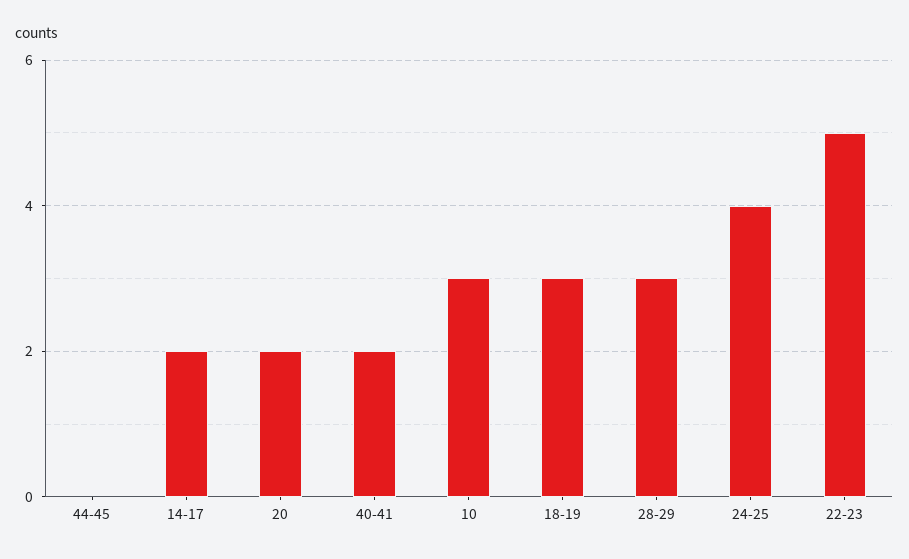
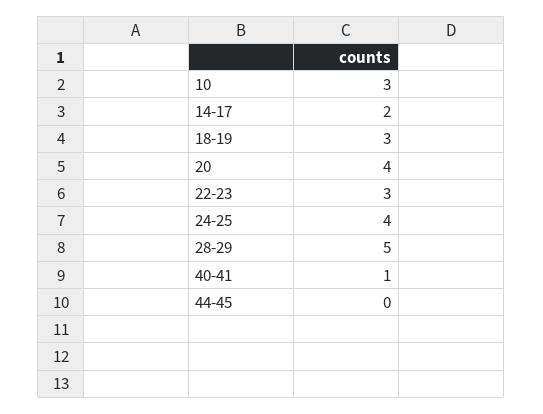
20: 2 -> 4
40-41: 2 -> 1
28-29: 3 -> 5
22-23: 5 -> 3

